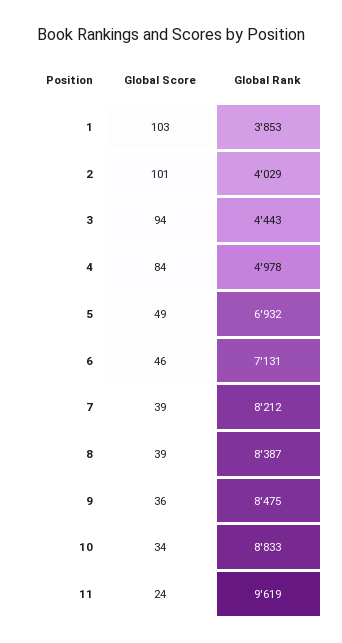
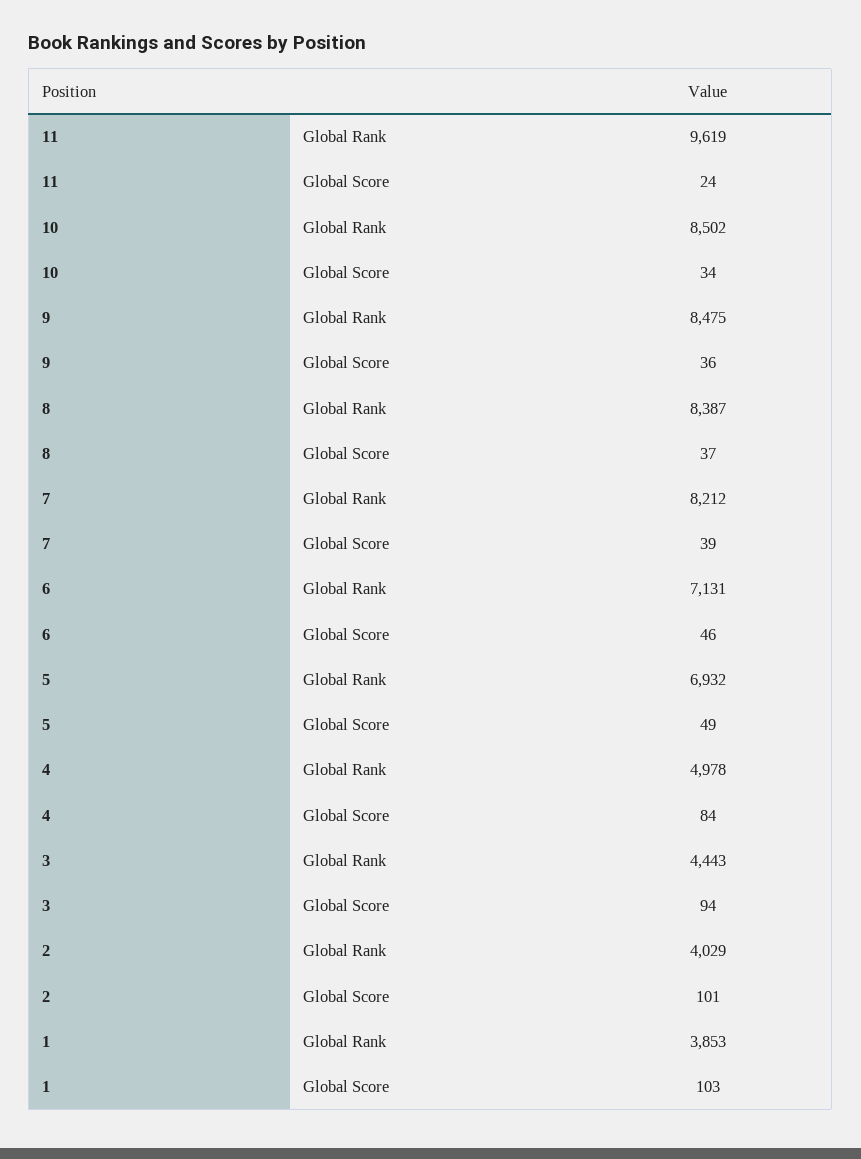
Global Score, 8: 39 -> 37
Global Rank, 10: 8833 -> 8502

